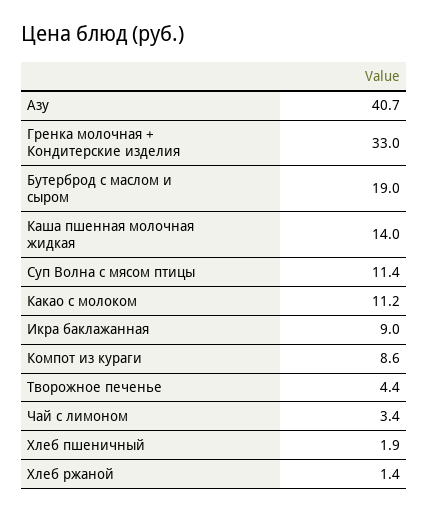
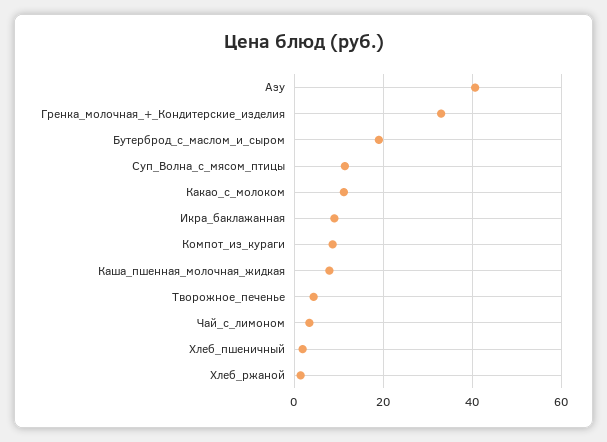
Каша пшенная молочная жидкая: 14 -> 8

